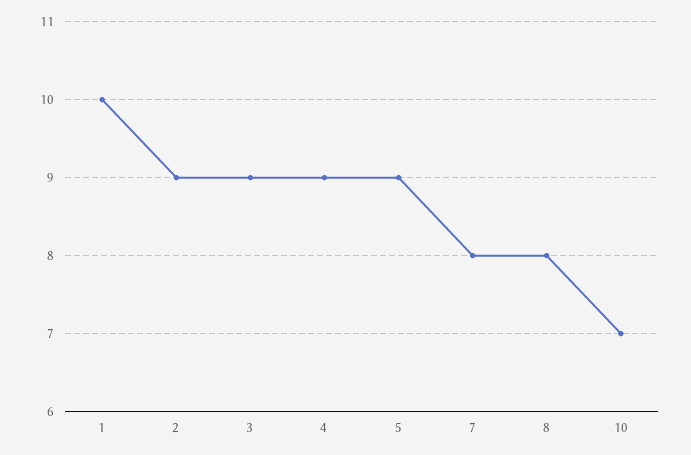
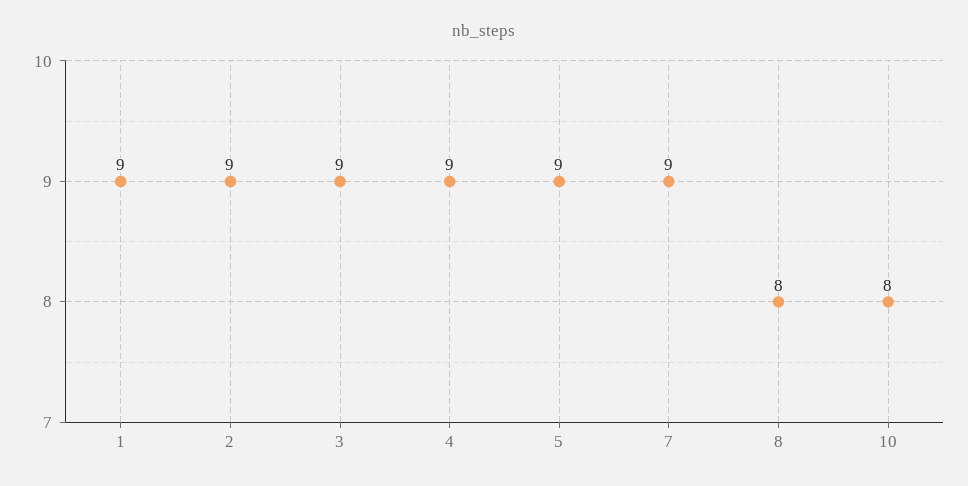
1: 10 -> 9
7: 8 -> 9
10: 7 -> 8

